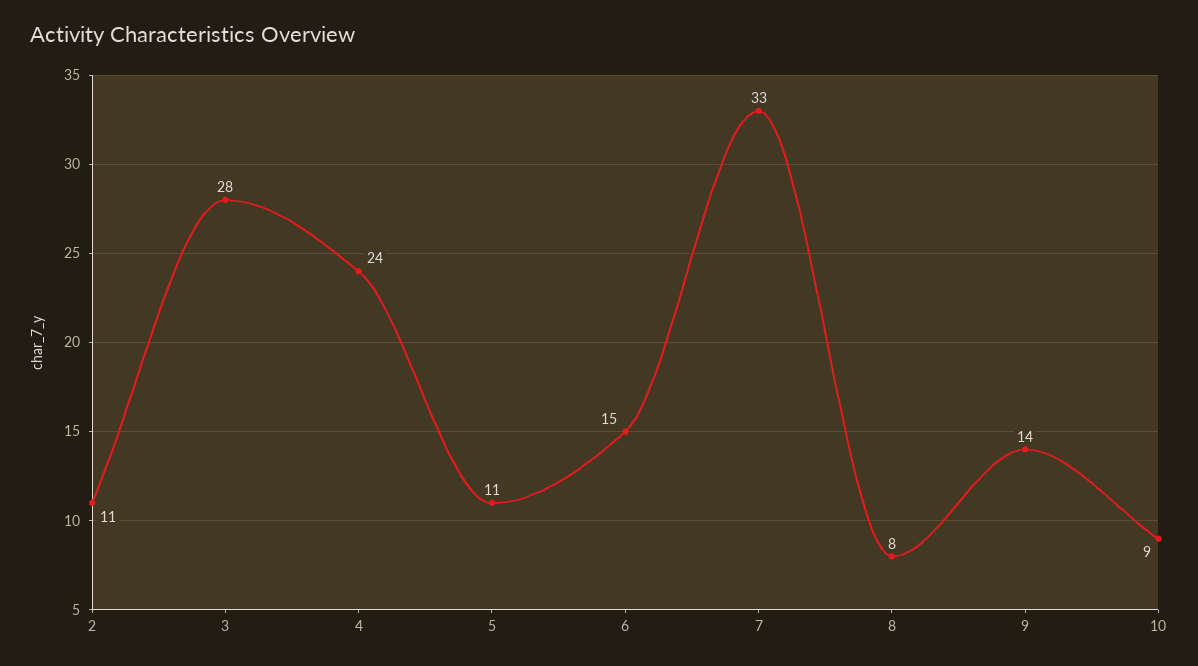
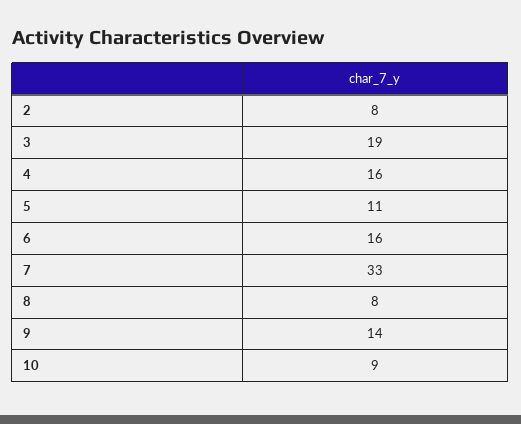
2: 11 -> 8
3: 28 -> 19
4: 24 -> 16
6: 15 -> 16

